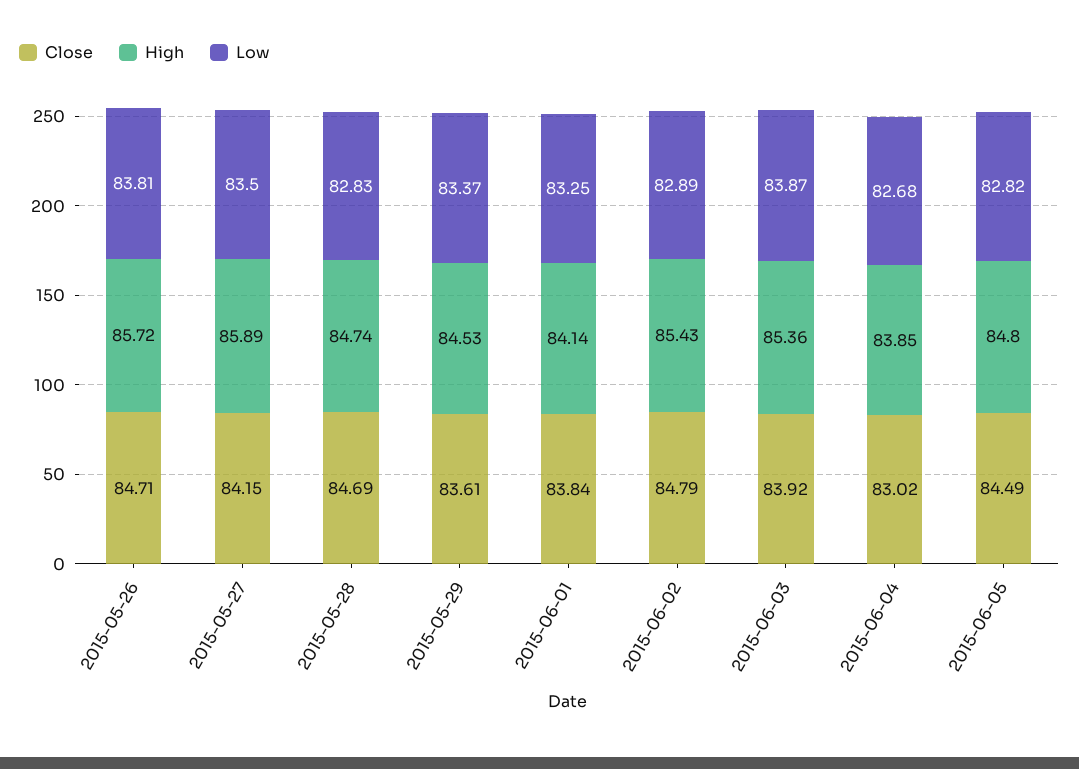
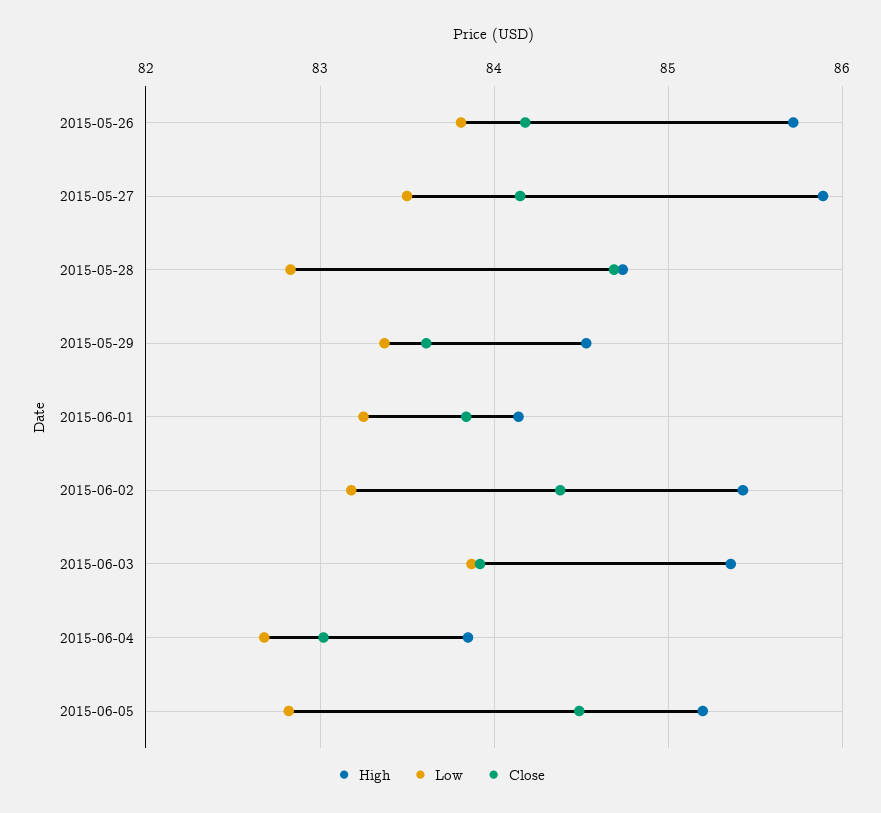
Close, 2015-05-26: 84.71 -> 84.2
Close, 2015-06-02: 84.79 -> 84.4
Low, 2015-06-02: 82.89 -> 83.2
High, 2015-06-05: 84.8 -> 85.2

